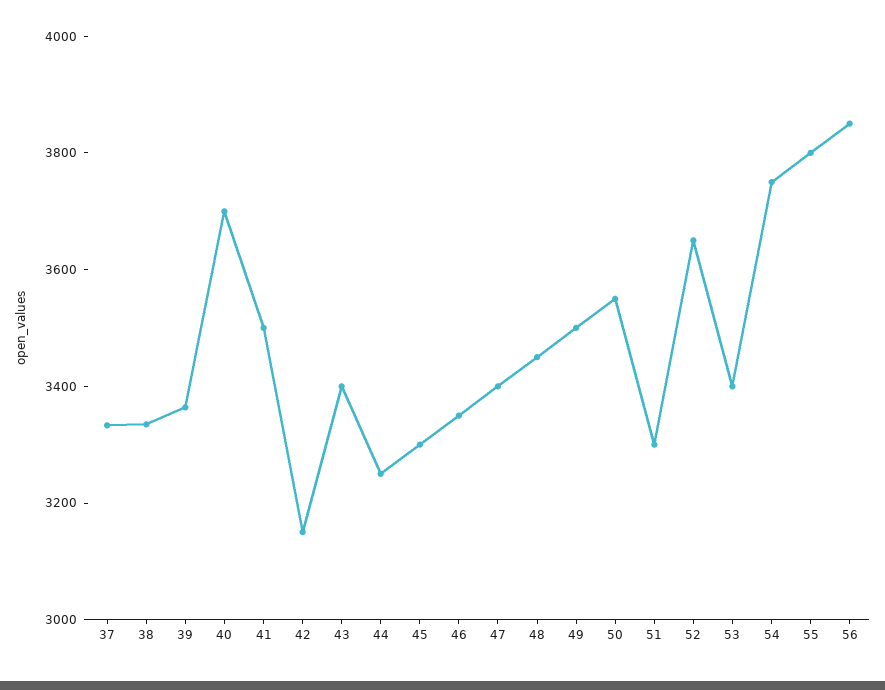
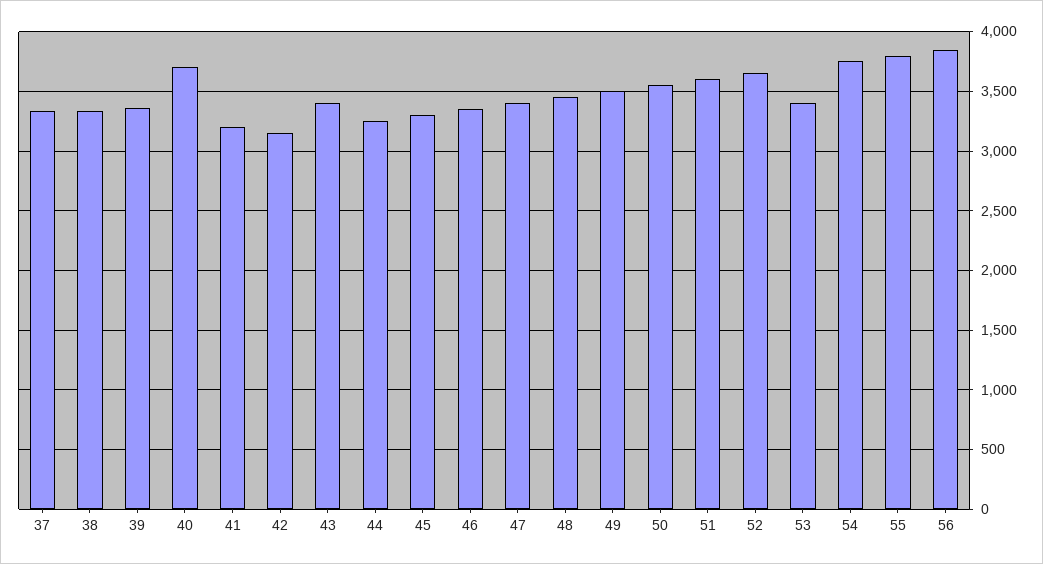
41: 3500 -> 3200
51: 3300 -> 3600

